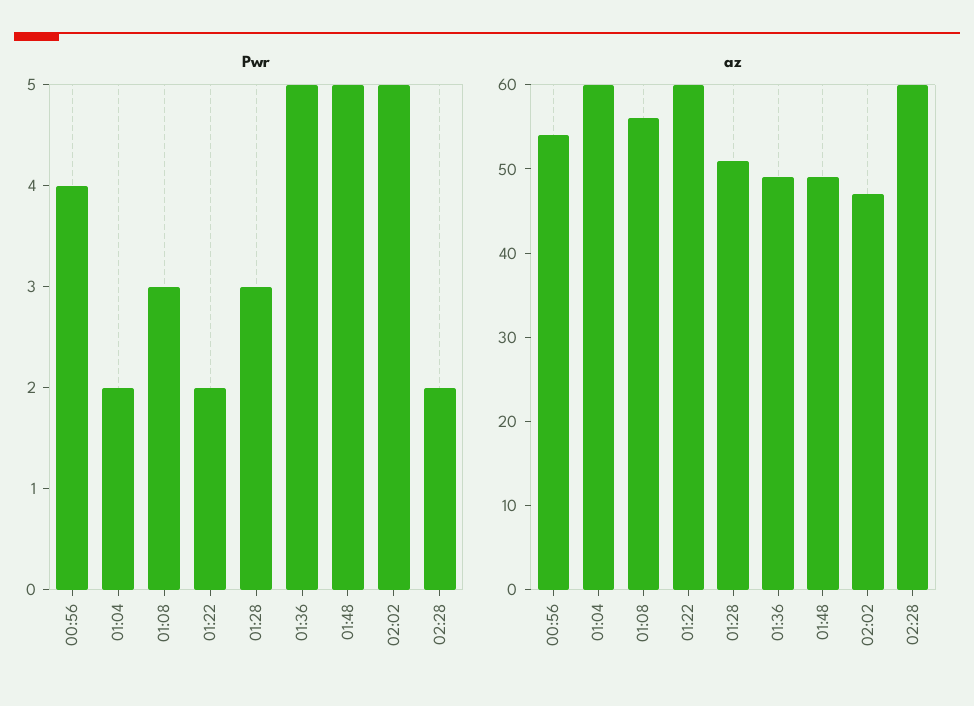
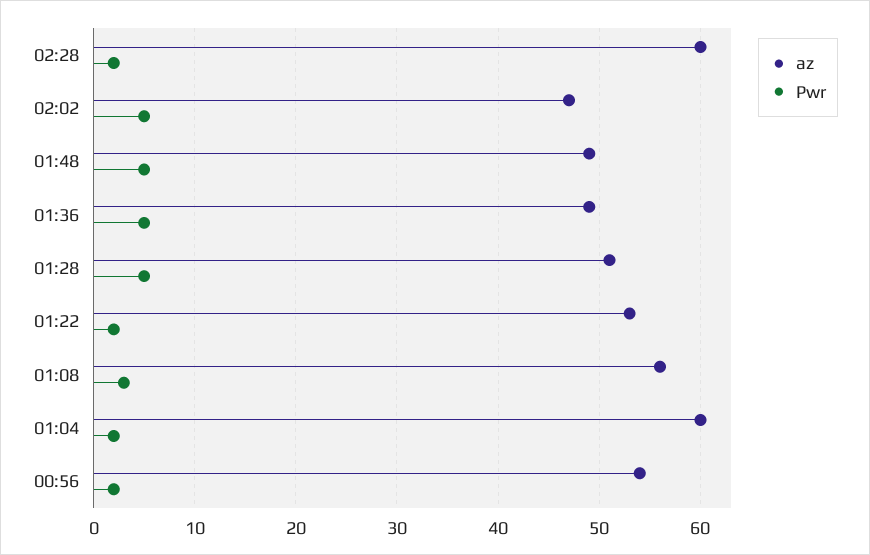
Pwr, 00:56: 4 -> 2
Pwr, 01:28: 3 -> 5
az, 01:22: 60 -> 53

